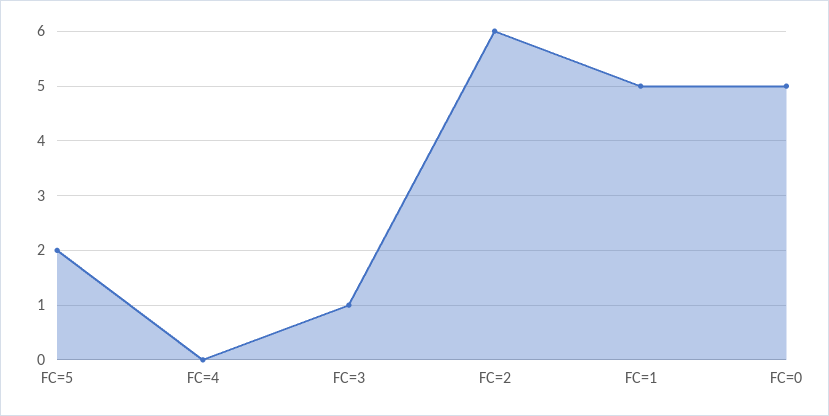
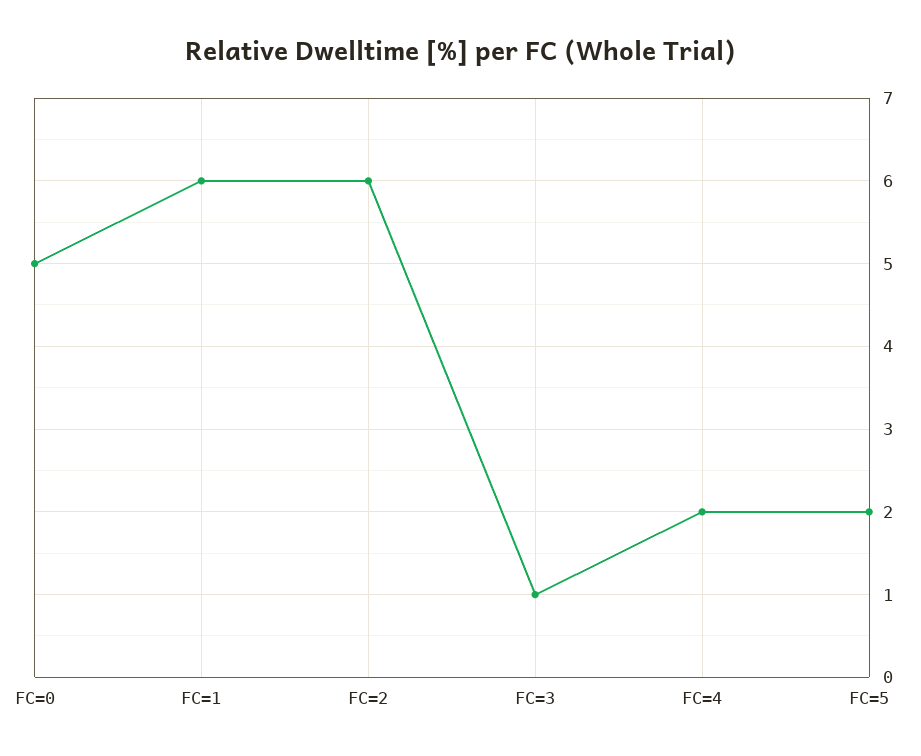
FC=4: 0 -> 2
FC=1: 5 -> 6

